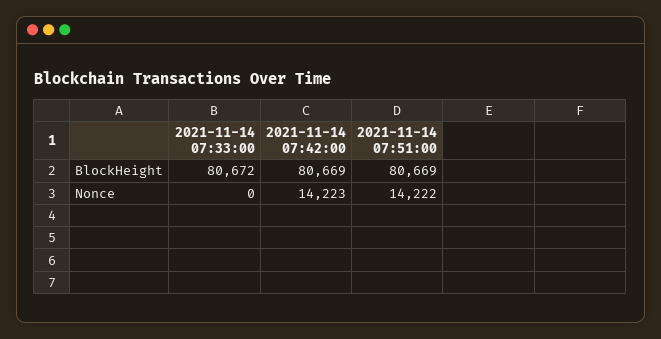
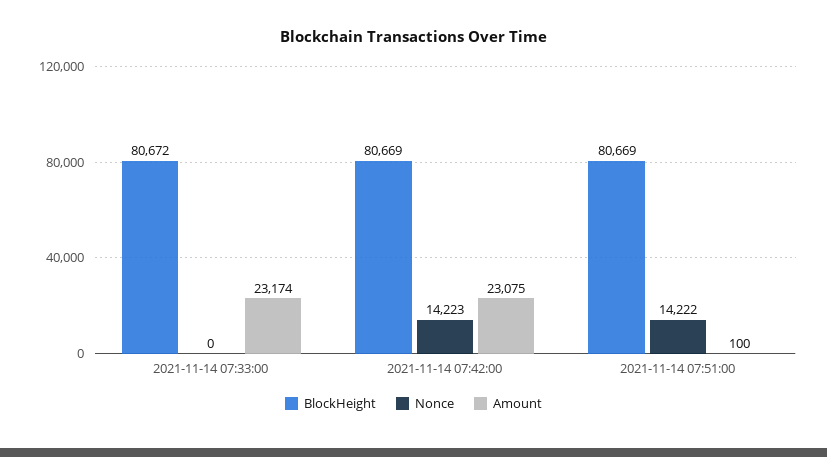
Amount, 2021-11-14 07:33:00: none -> 23174
Amount, 2021-11-14 07:42:00: none -> 23075
Amount, 2021-11-14 07:51:00: none -> 100

